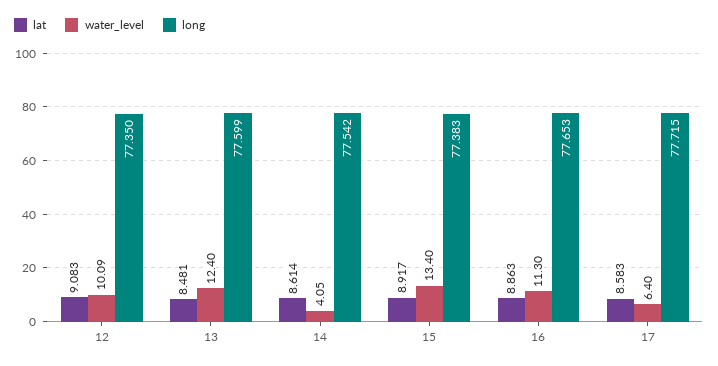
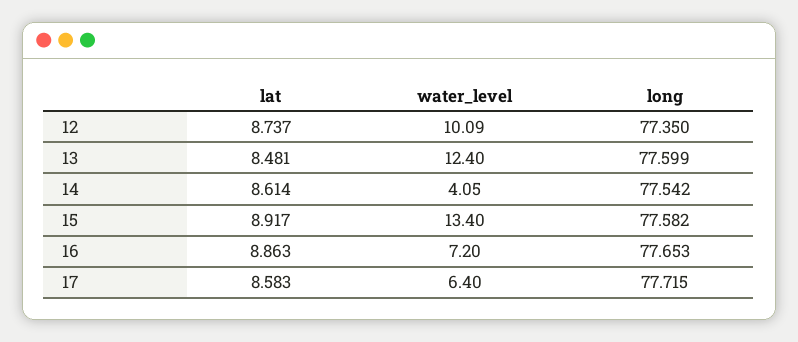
lat, 12: 9.083 -> 8.737
long, 15: 77.383 -> 77.582
water_level, 16: 11.3 -> 7.2

